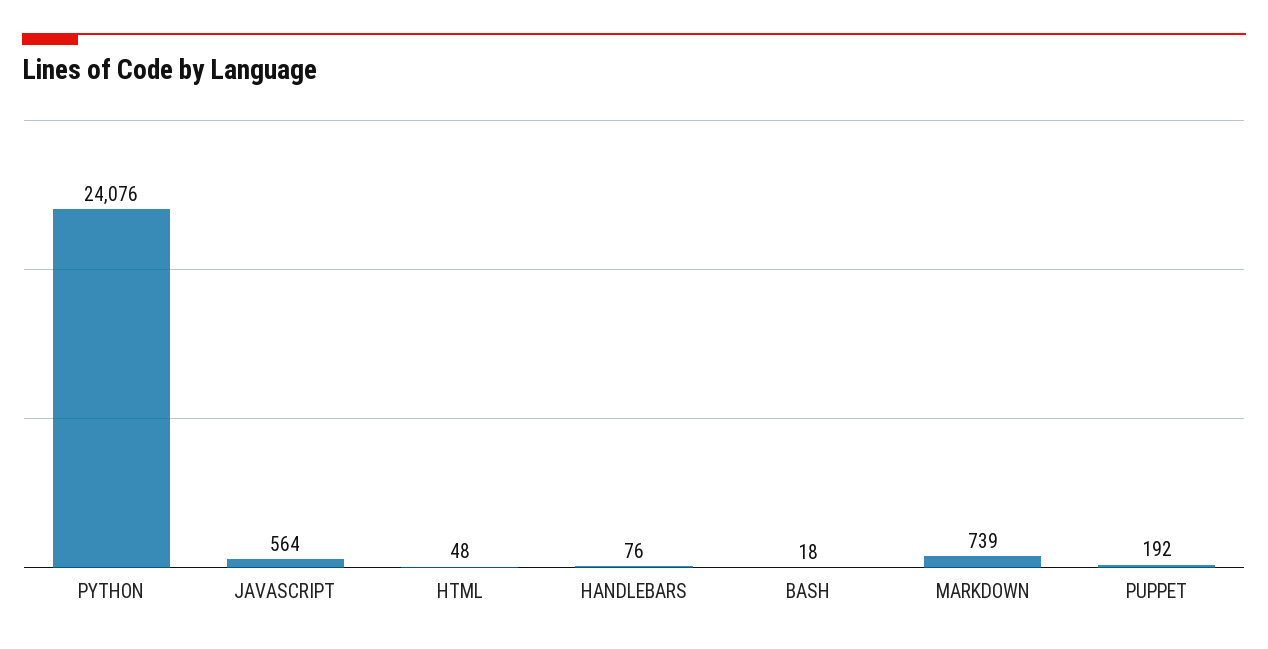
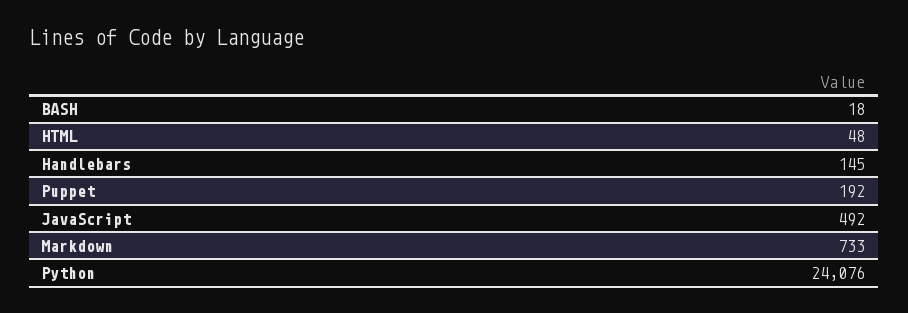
JAVASCRIPT: 564 -> 492
HANDLEBARS: 76 -> 145
MARKDOWN: 739 -> 733

